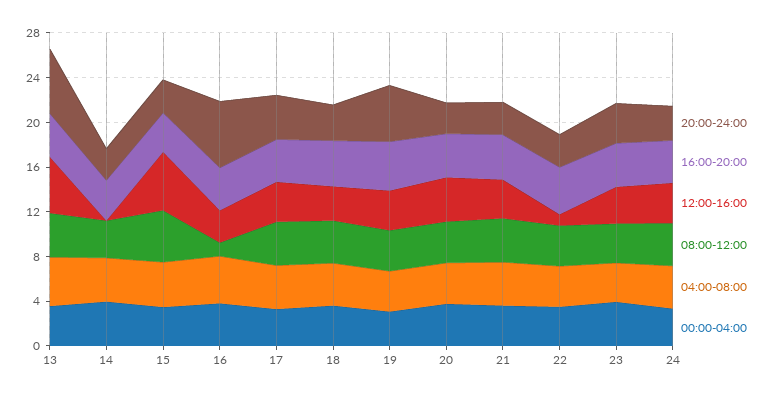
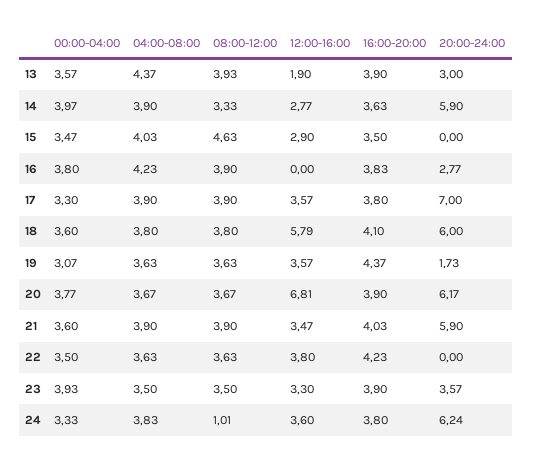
20:00-24:00, 13: 6 -> 3
12:00-16:00, 13: 5 -> 1.9
20:00-24:00, 14: 3 -> 5.9
12:00-16:00, 14: 0 -> 2.77
20:00-24:00, 15: 3 -> 0
12:00-16:00, 15: 5 -> 2.9
20:00-24:00, 16: 6 -> 2.77
12:00-16:00, 16: 3 -> 0
08:00-12:00, 16: 1 -> 3.9
20:00-24:00, 17: 4 -> 7
20:00-24:00, 18: 3 -> 6
12:00-16:00, 18: 3 -> 5.79
20:00-24:00, 19: 5 -> 1.73
20:00-24:00, 20: 3 -> 6.17
12:00-16:00, 20: 4 -> 6.81
20:00-24:00, 21: 3 -> 5.9
20:00-24:00, 22: 3 -> 0
12:00-16:00, 22: 1 -> 3.8
20:00-24:00, 24: 3 -> 6.24
08:00-12:00, 24: 4 -> 1.01

